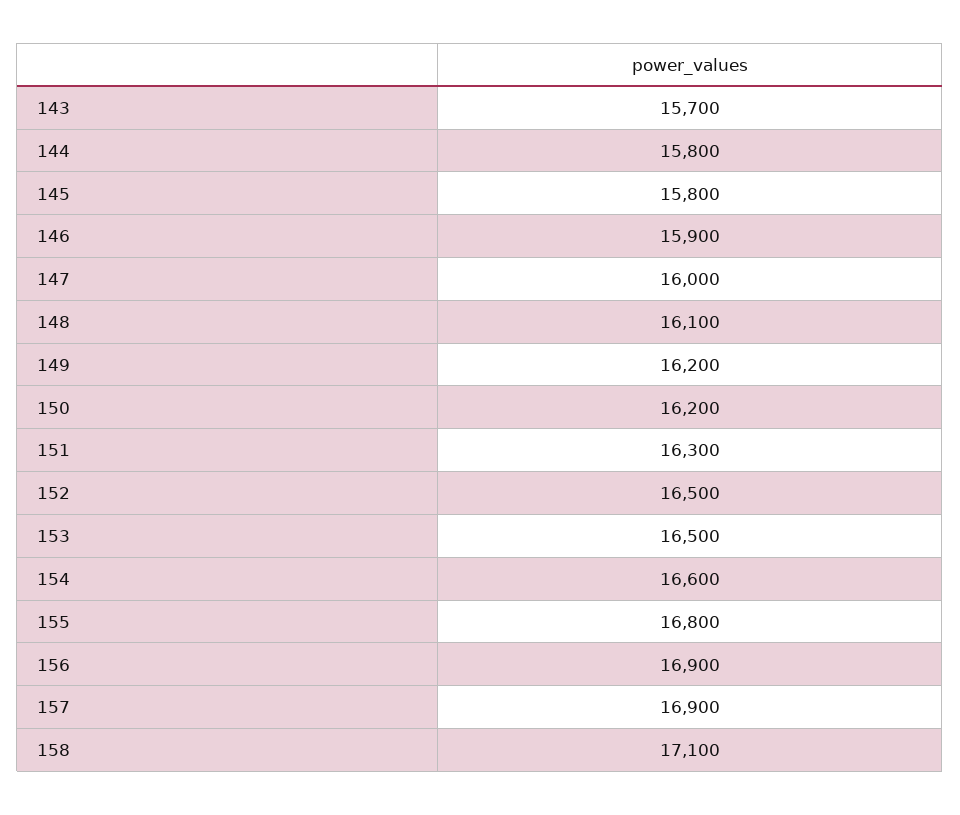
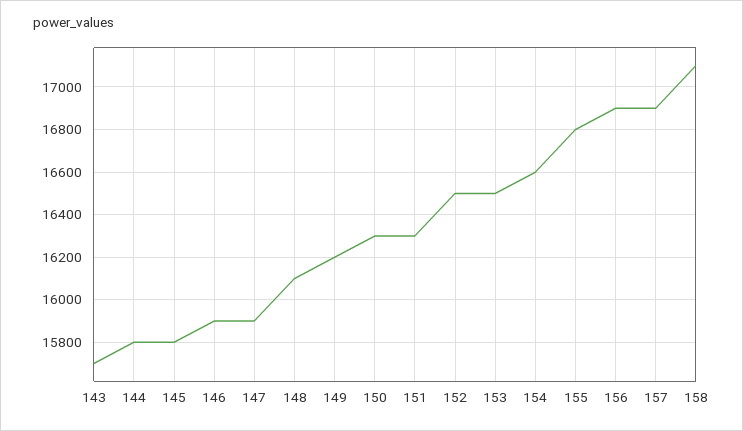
147: 16000 -> 15900
150: 16200 -> 16300

